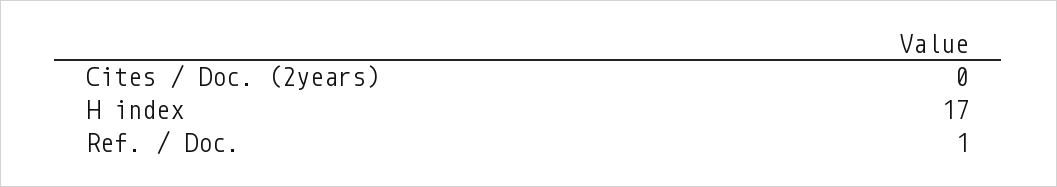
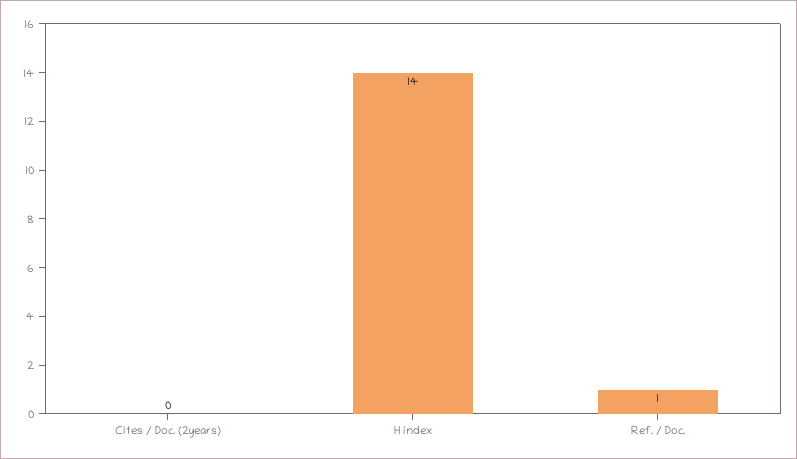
H index: 17 -> 14

